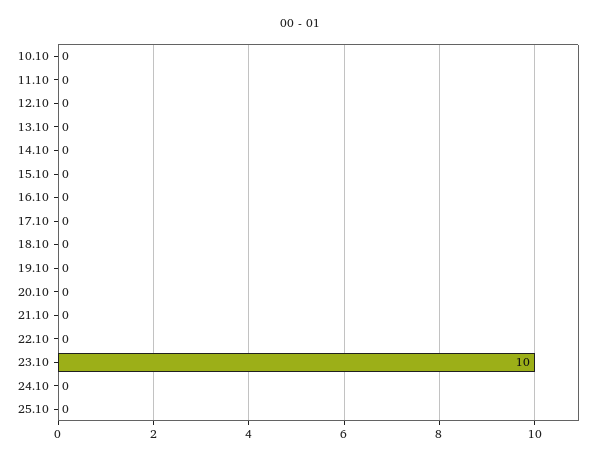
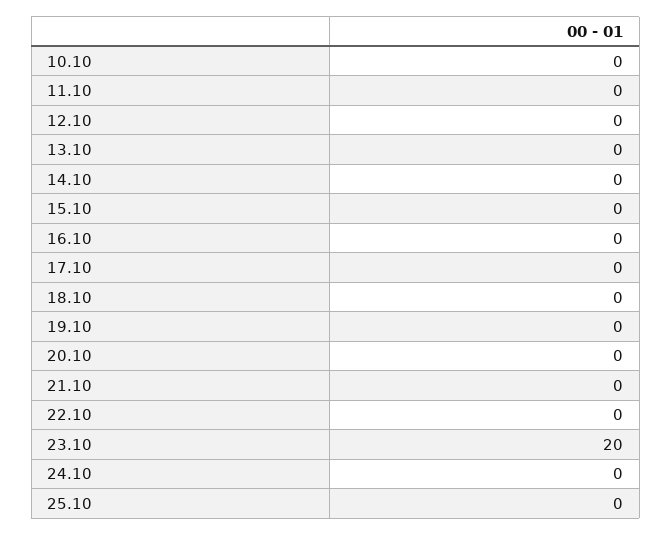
23.10: 10 -> 20

